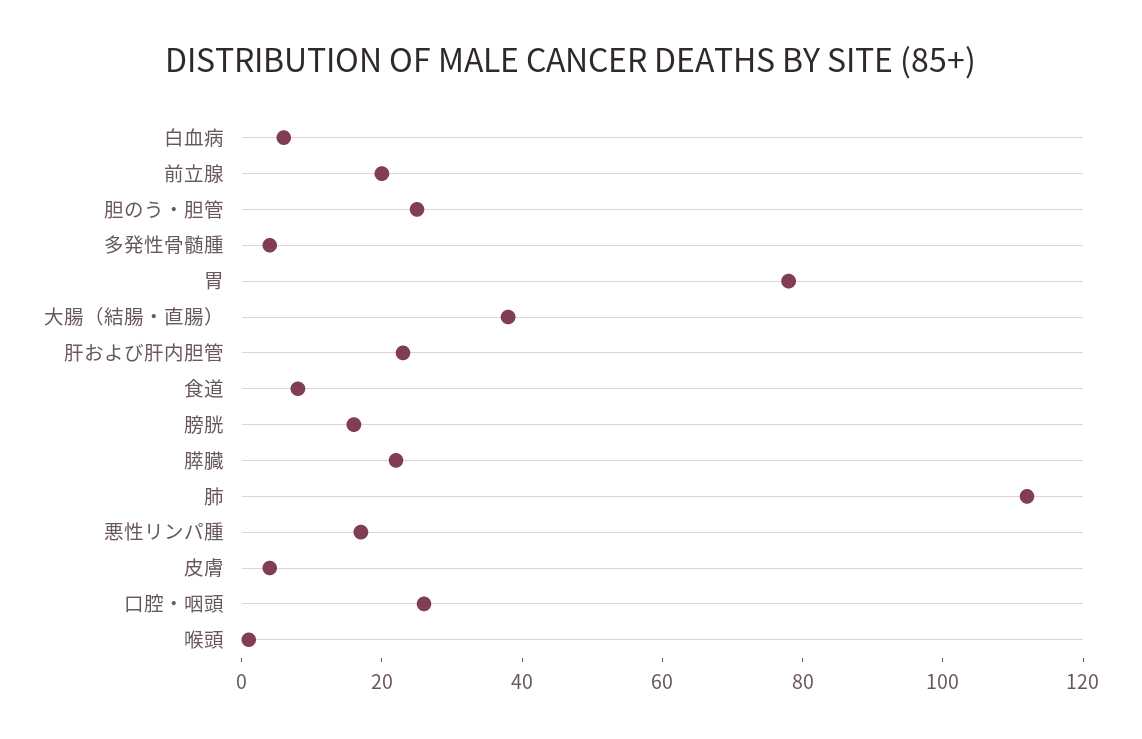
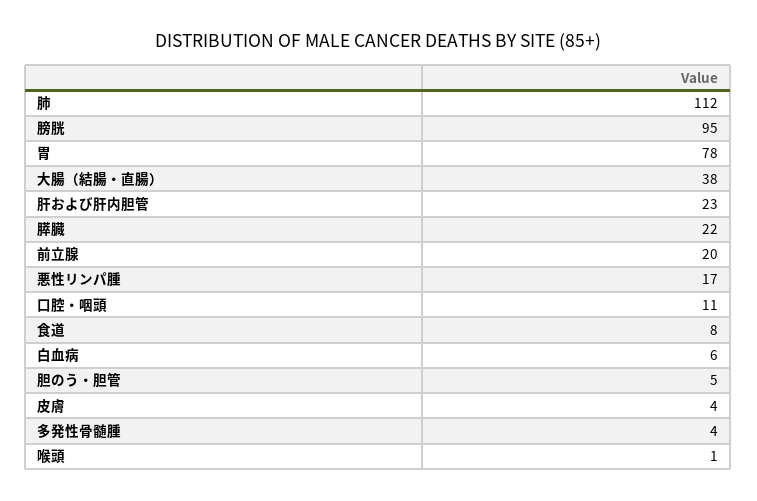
胆のう・胆管: 25 -> 5
膀胱: 15 -> 95
口腔・咽頭: 25 -> 11

